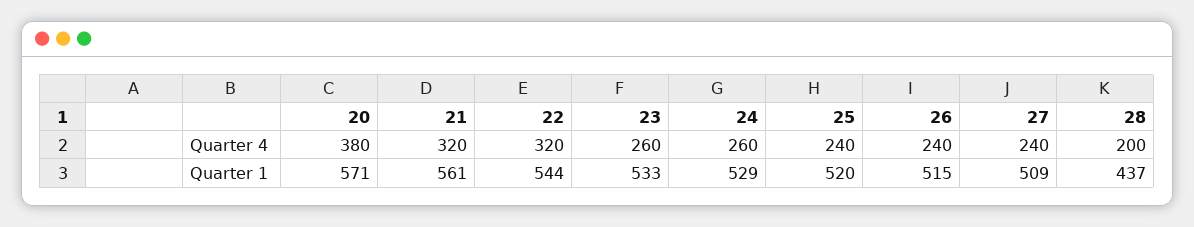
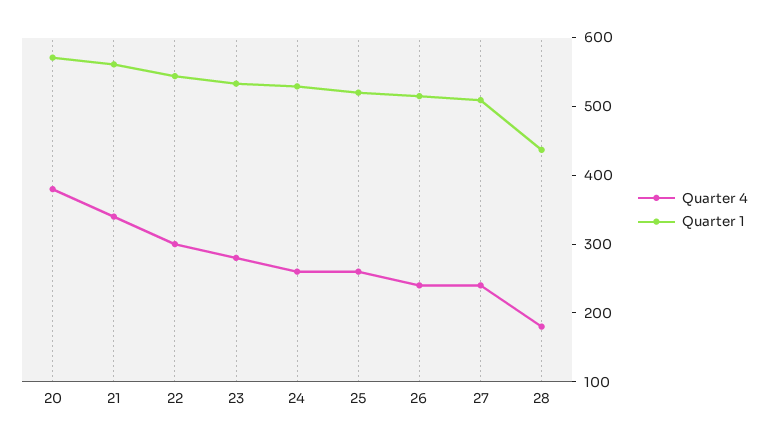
Quarter 4, 21: 320 -> 340
Quarter 4, 22: 320 -> 300
Quarter 4, 23: 260 -> 280
Quarter 4, 25: 240 -> 260
Quarter 4, 28: 200 -> 180

